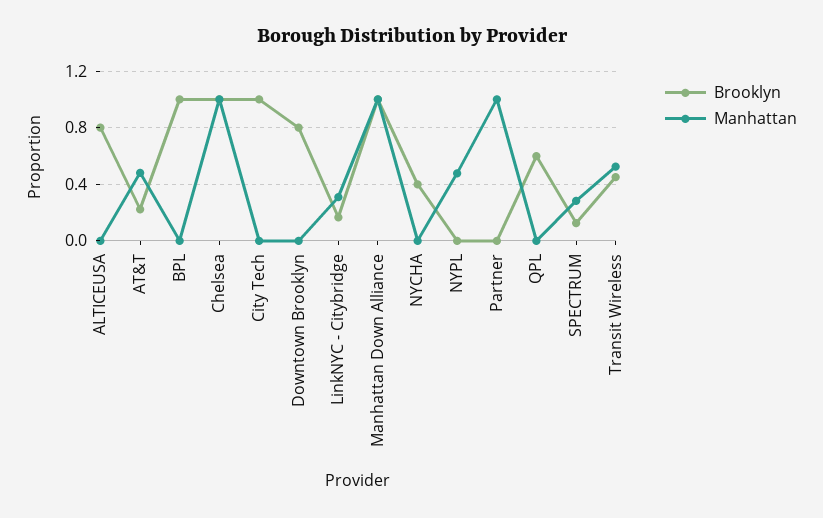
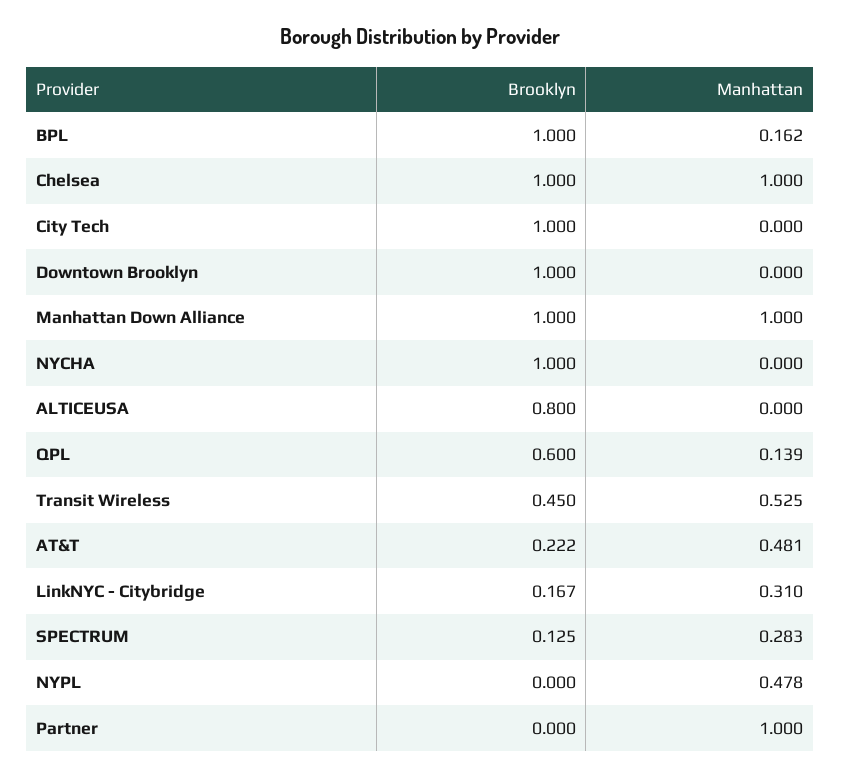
Manhattan, BPL: 0 -> 0.162
Brooklyn, Downtown Brooklyn: 0.8 -> 1
Brooklyn, NYCHA: 0.4 -> 1
Manhattan, QPL: 0 -> 0.139

